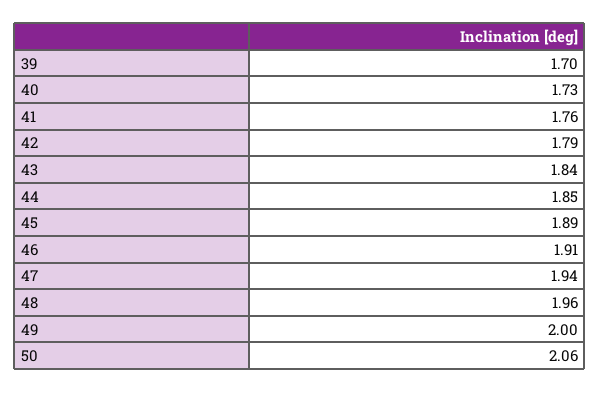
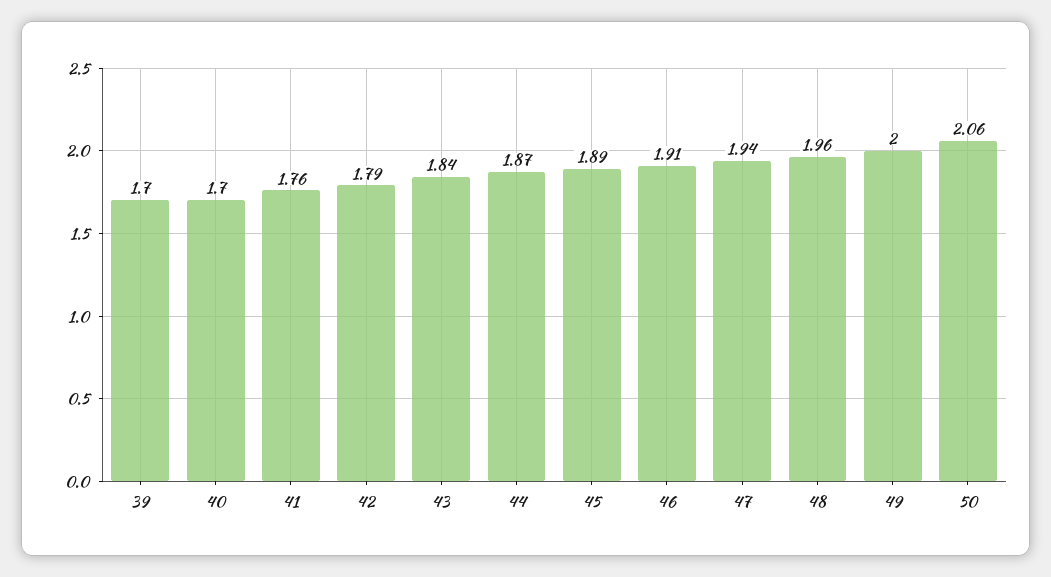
40: 1.73 -> 1.7
44: 1.85 -> 1.87

